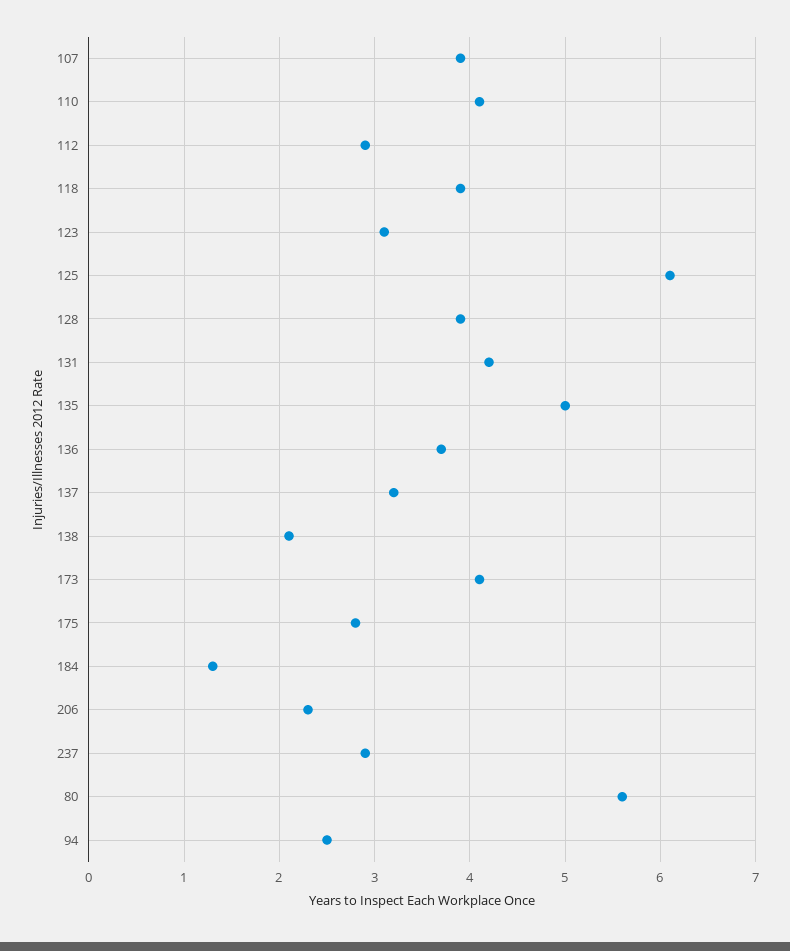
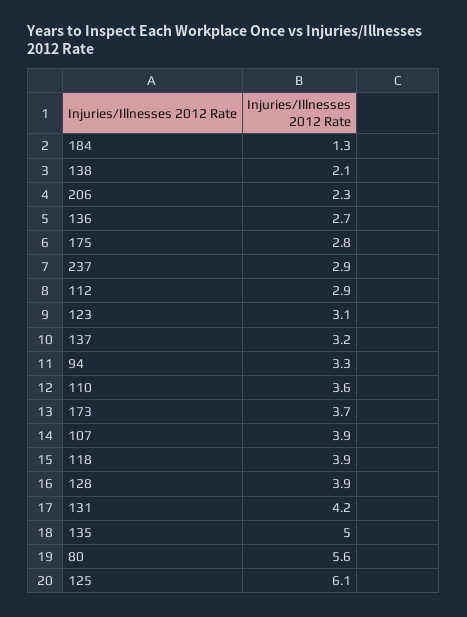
110: 4.1 -> 3.6
136: 3.7 -> 2.7
173: 4.1 -> 3.7
94: 2.5 -> 3.3

